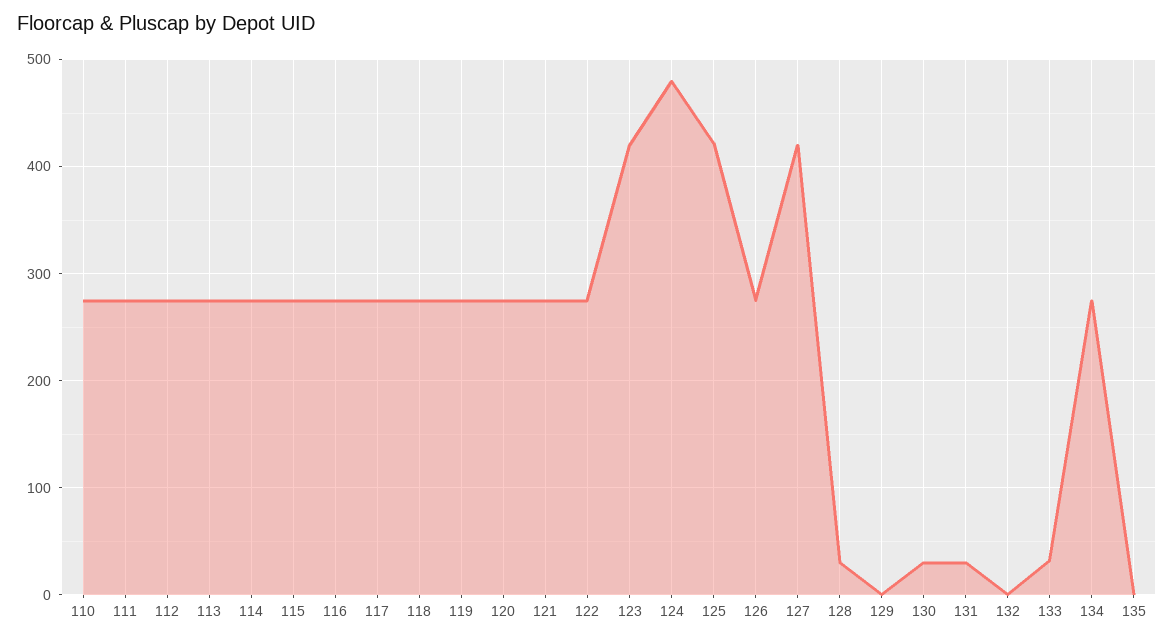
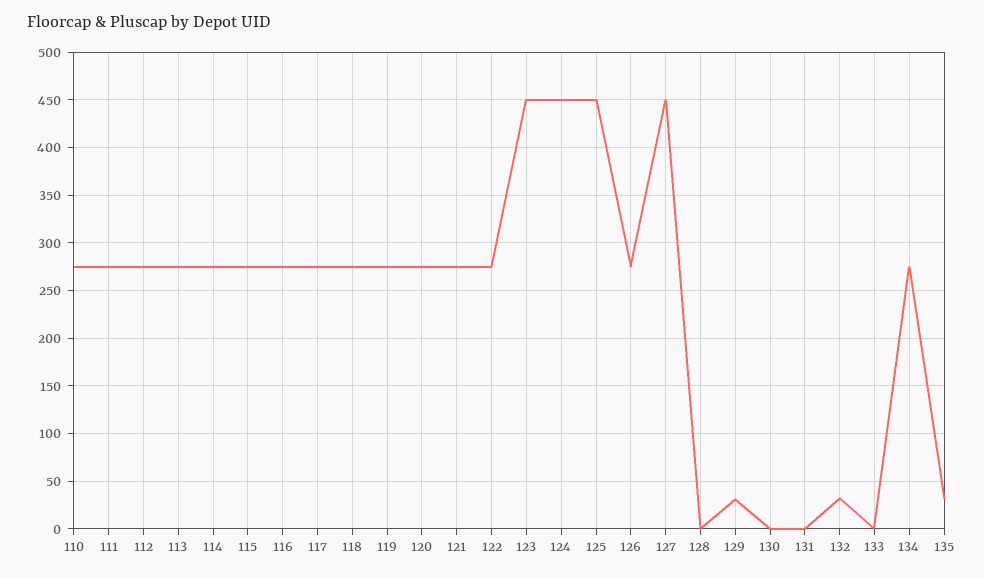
123: 420 -> 450
124: 480 -> 450
125: 420 -> 450
127: 420 -> 450
128: 30 -> 0
129: 0 -> 30
130: 30 -> 0
131: 30 -> 0
132: 0 -> 30
133: 30 -> 0
135: 0 -> 30

